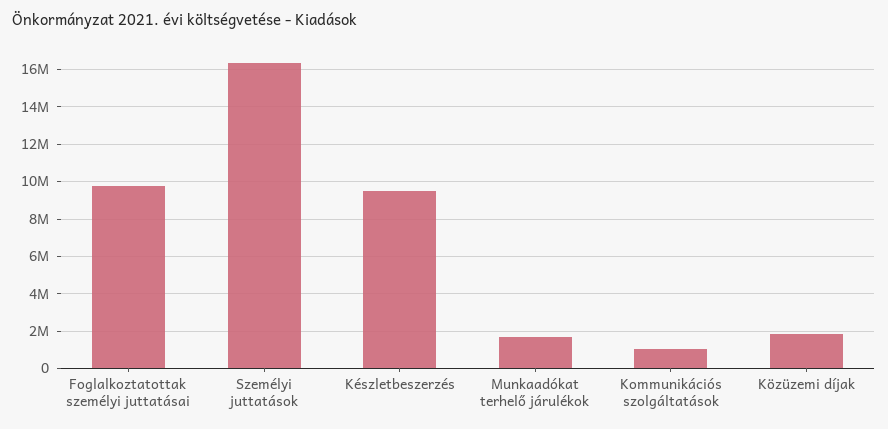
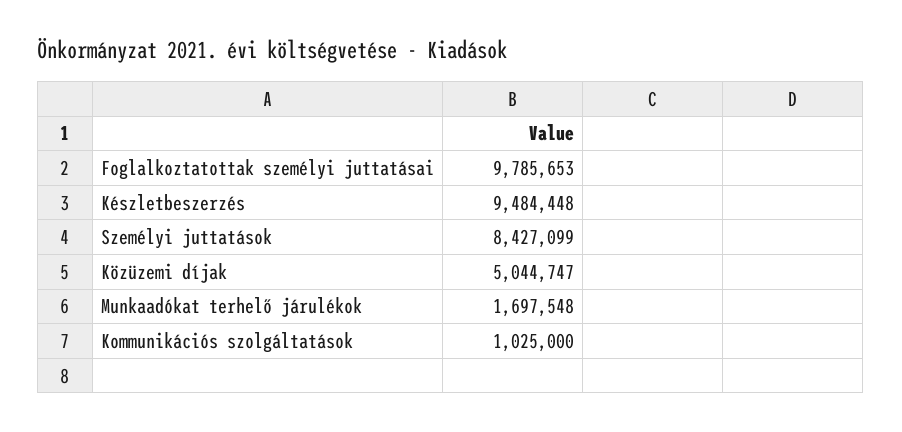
Személyi juttatások: 16500000 -> 8427099
Közüzemi díjak: 2000000 -> 5044747

